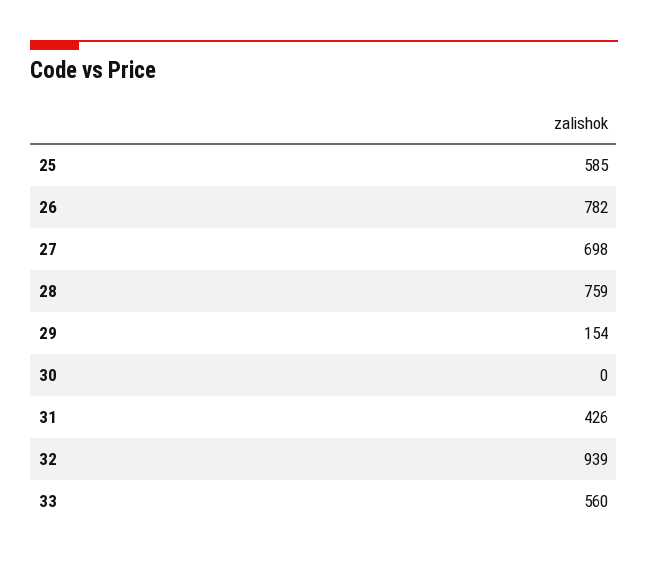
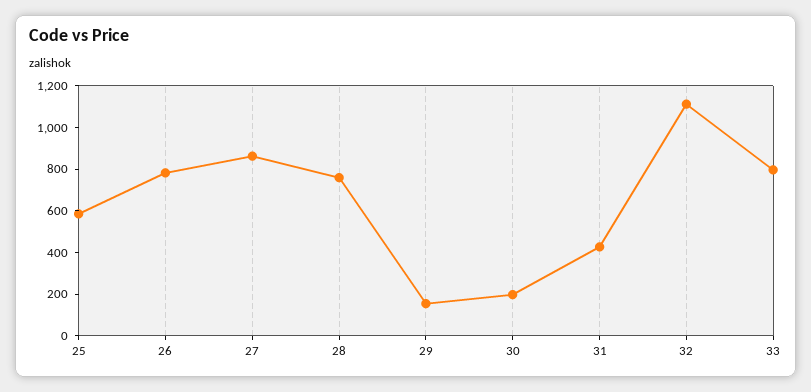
27: 698 -> 850
30: 0 -> 200
32: 939 -> 1100
33: 560 -> 800

